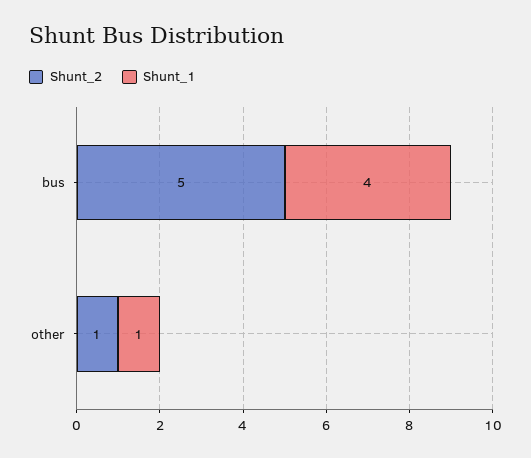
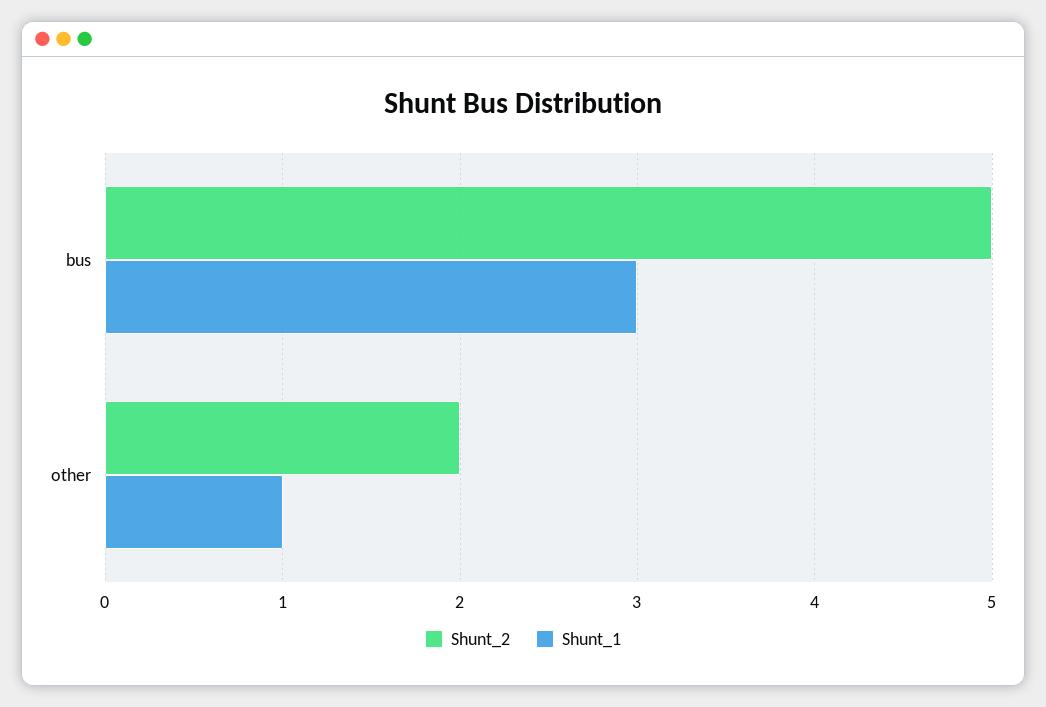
Shunt_1, bus: 4 -> 3
Shunt_2, other: 1 -> 2

